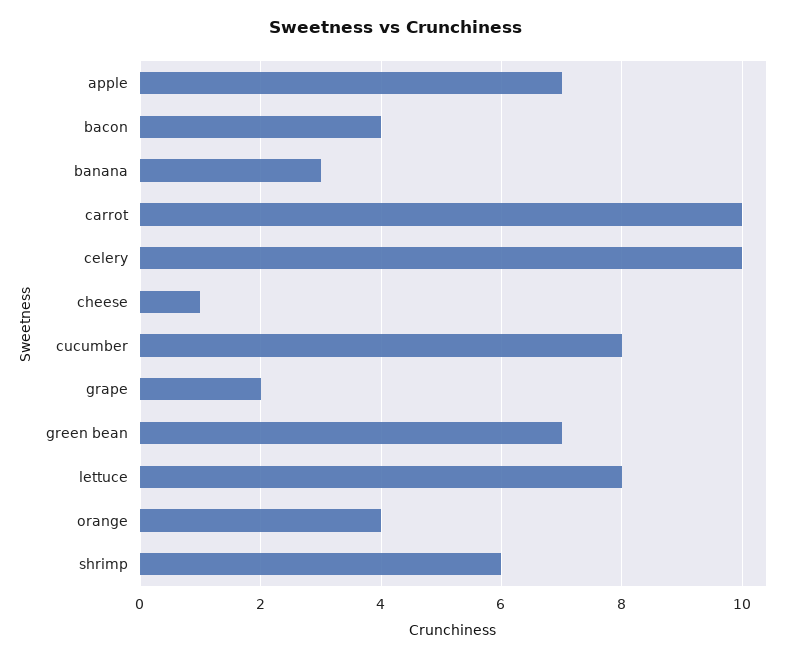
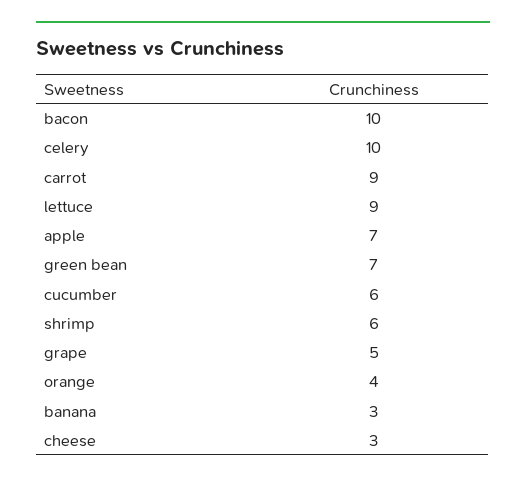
bacon: 4 -> 10
carrot: 10 -> 9
cheese: 1 -> 3
cucumber: 8 -> 6
grape: 2 -> 5
lettuce: 8 -> 9

